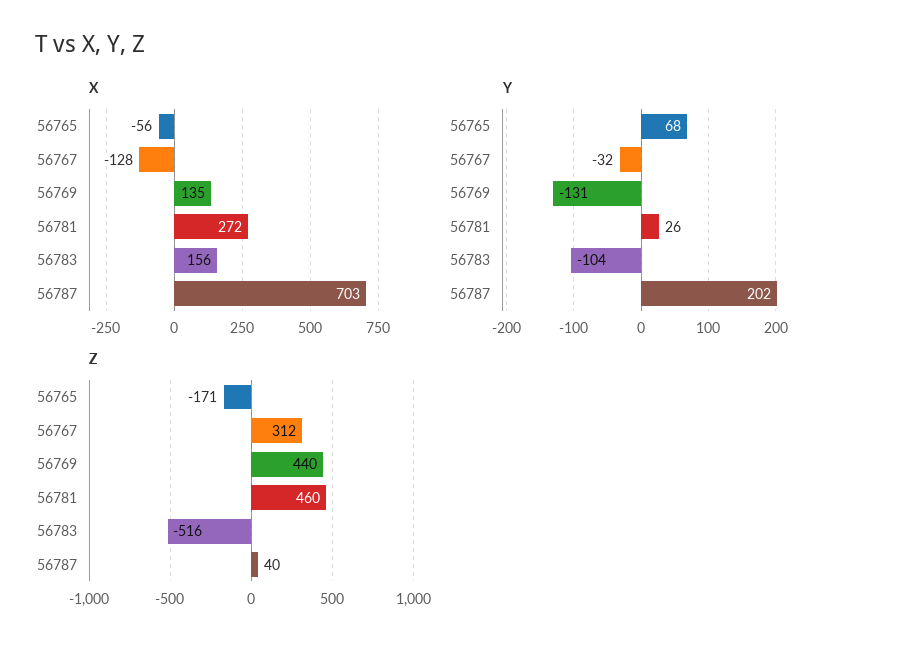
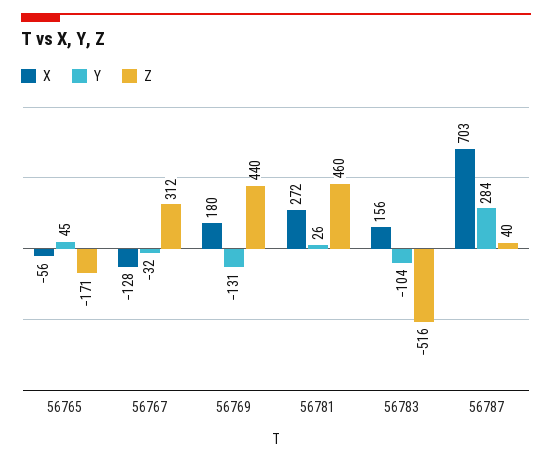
X, 56769: 135 -> 180
Y, 56765: 68 -> 45
Y, 56787: 202 -> 284

